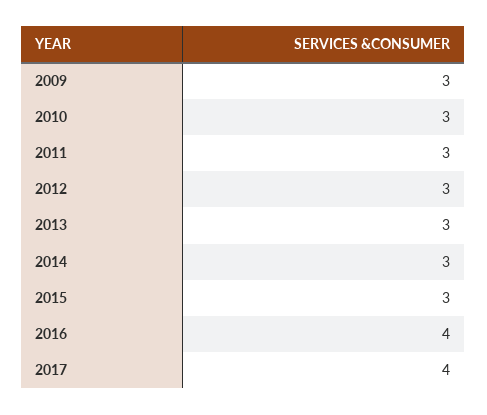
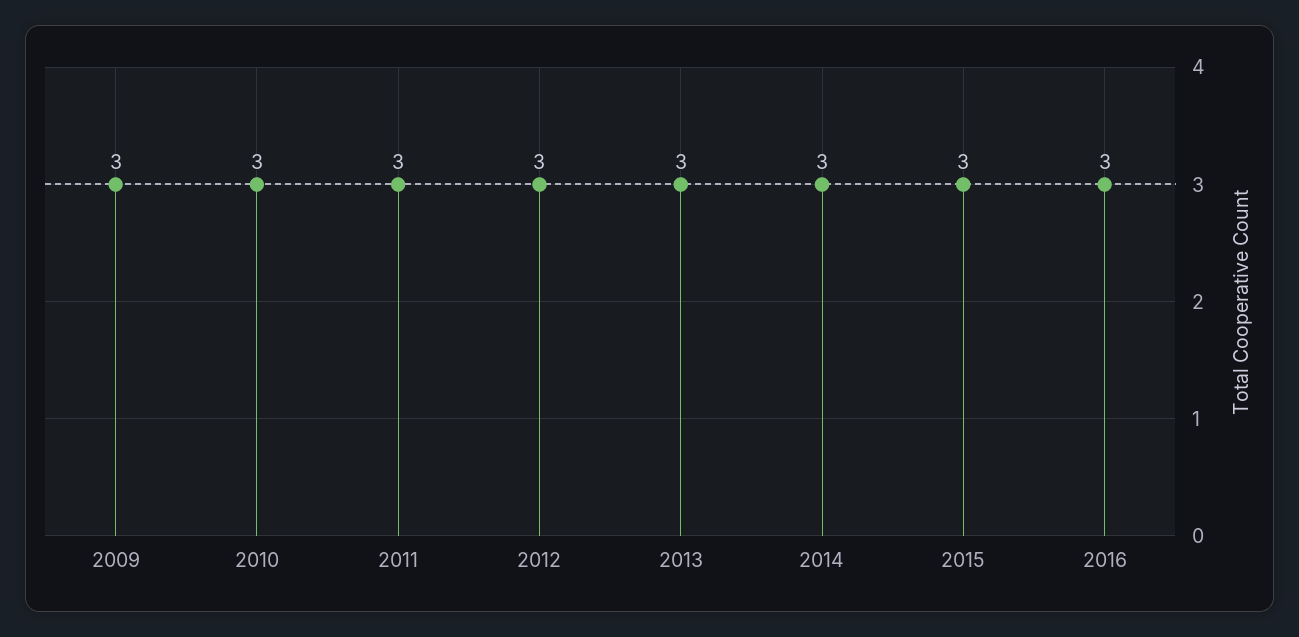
2016: 4 -> 3
2017: 4 -> none

